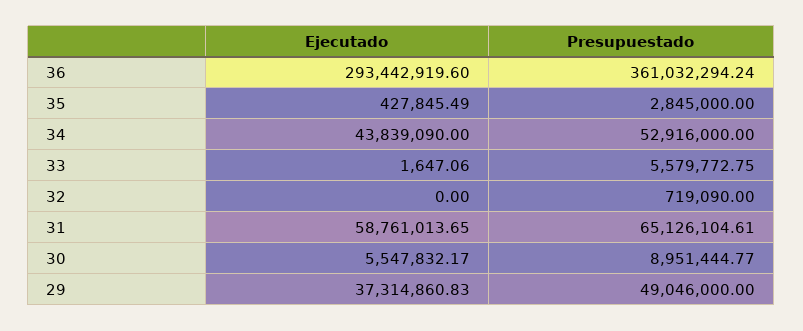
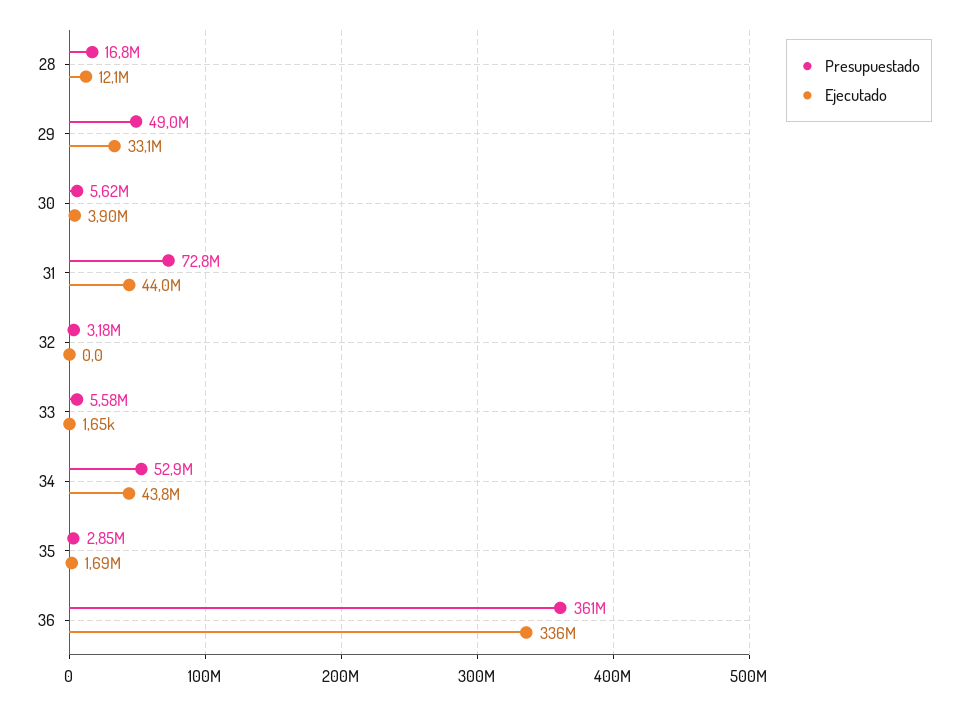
Ejecutado, 36: 293442919.6 -> 336000000
Ejecutado, 35: 427845.49 -> 1690000
Presupuestado, 32: 719090 -> 3180000
Ejecutado, 31: 58761013.65 -> 44000000
Presupuestado, 31: 65126104.61 -> 72800000
Ejecutado, 30: 5547832.17 -> 3900000
Presupuestado, 30: 8951444.77 -> 5620000
Ejecutado, 29: 37314860.83 -> 33100000
Presupuestado, 28: none -> 16800000
Ejecutado, 28: none -> 12100000

